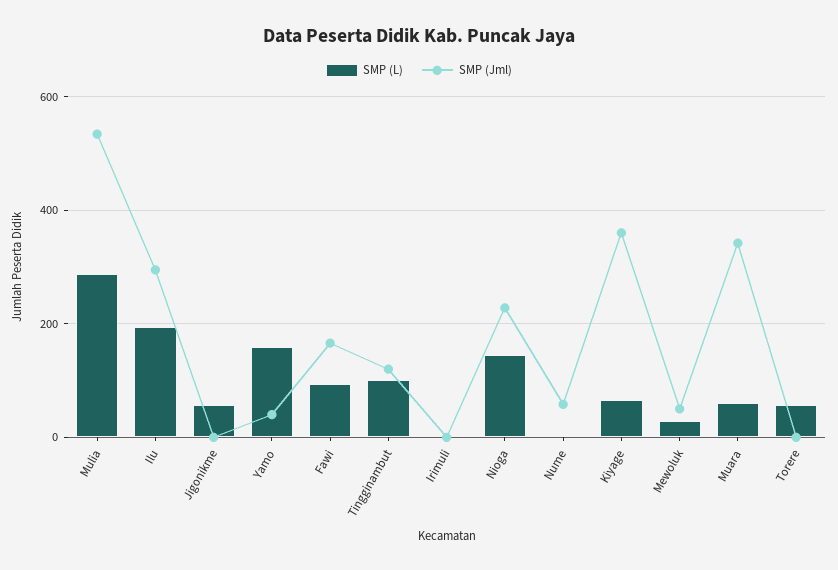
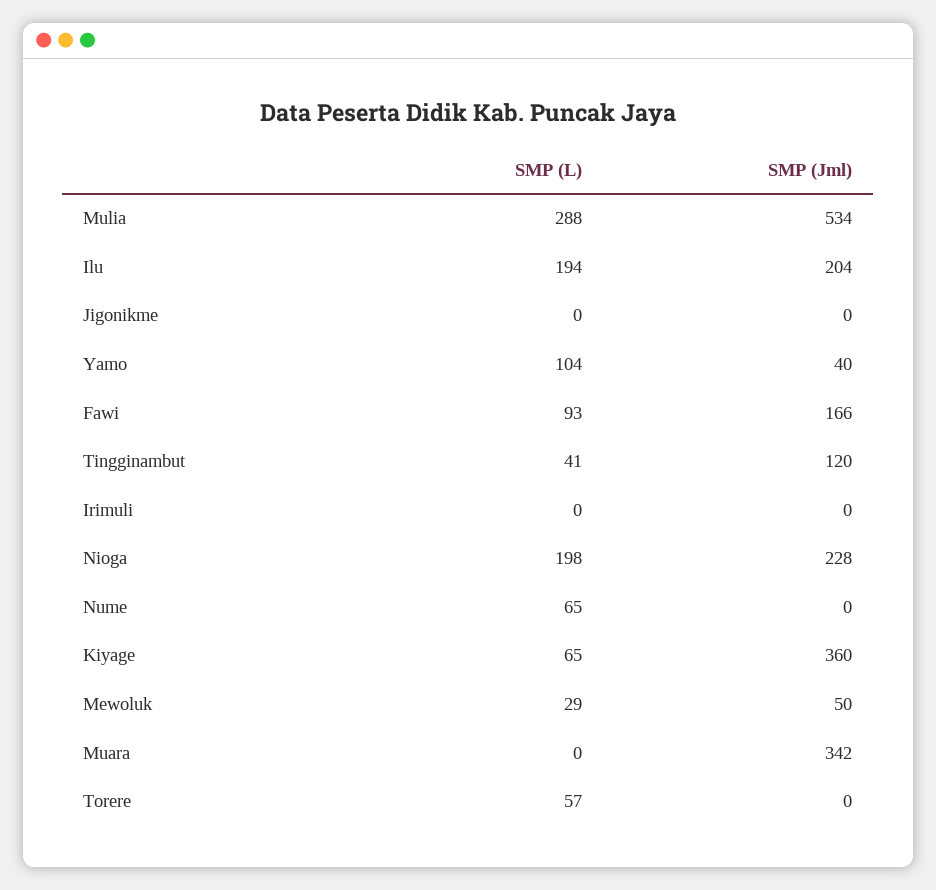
SMP (Jml), Ilu: 300 -> 204
SMP (L), Jigonikme: 60 -> 0
SMP (L), Yamo: 160 -> 104
SMP (L), Tingginambut: 100 -> 41
SMP (L), Nioga: 140 -> 198
SMP (L), Nume: 0 -> 65
SMP (Jml), Nume: 60 -> 0
SMP (L), Muara: 60 -> 0

